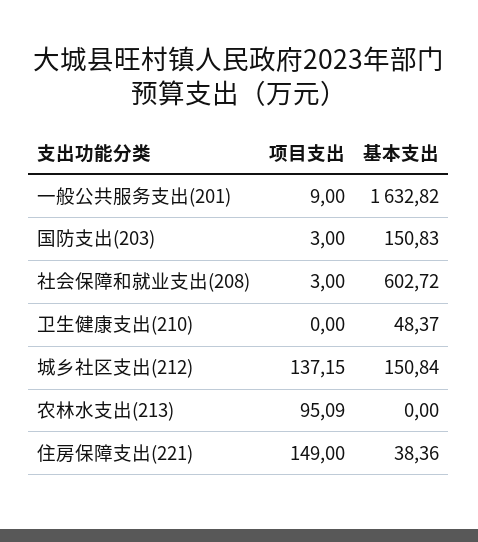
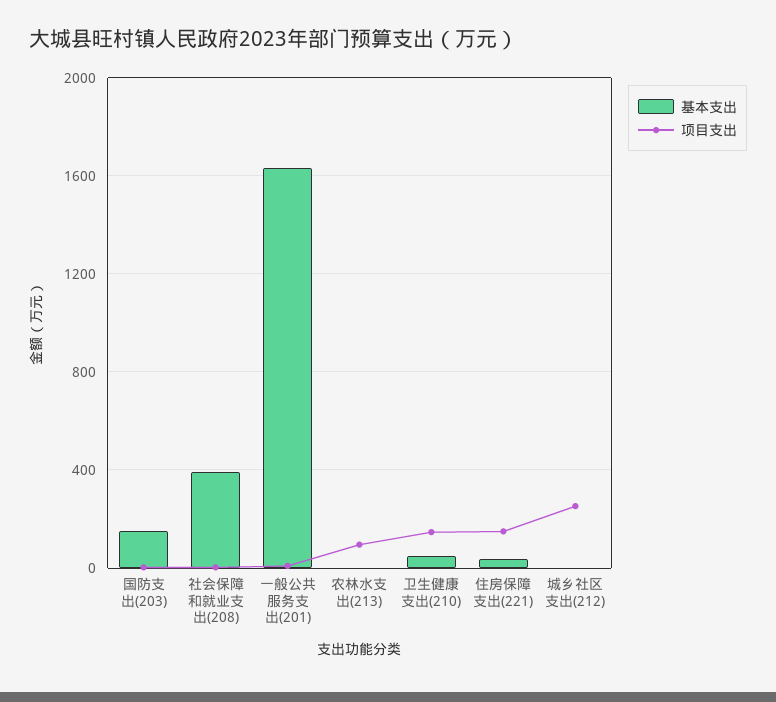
基本支出, 社会保障和就业支出(208): 602.72 -> 400
项目支出, 卫生健康支出(210): 0 -> 150
项目支出, 城乡社区支出(212): 137.15 -> 250
基本支出, 城乡社区支出(212): 150.84 -> 0

